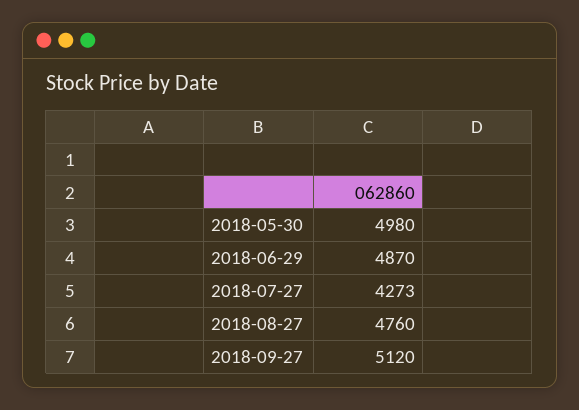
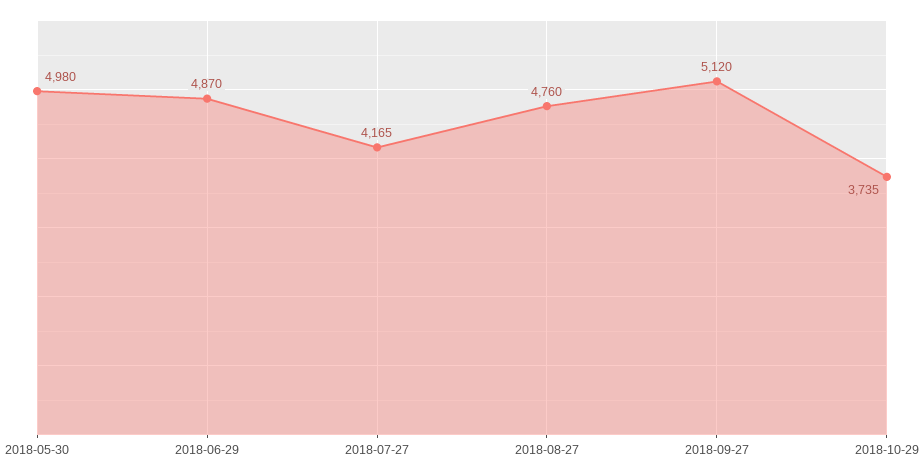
2018-07-27: 4273 -> 4165
2018-10-29: none -> 3735

